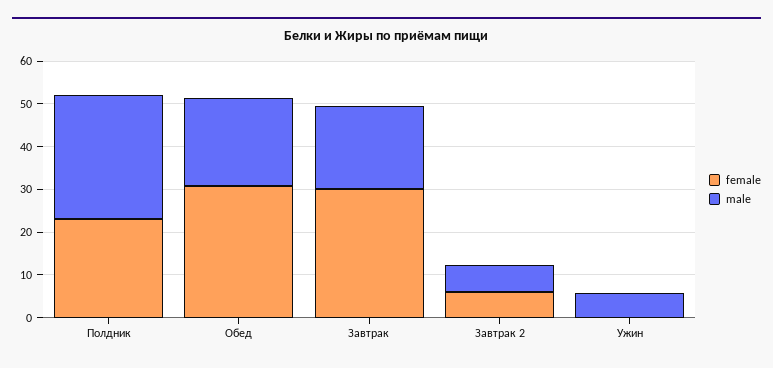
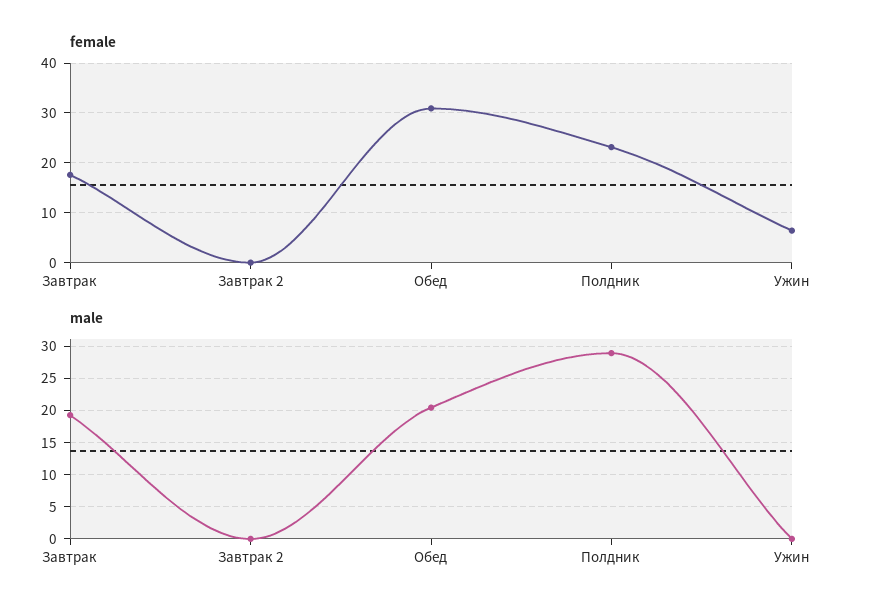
female, Завтрак: 30 -> 18
female, Завтрак 2: 6 -> 0
male, Завтрак 2: 6 -> 0
female, Ужин: 0 -> 6
male, Ужин: 6 -> 0

